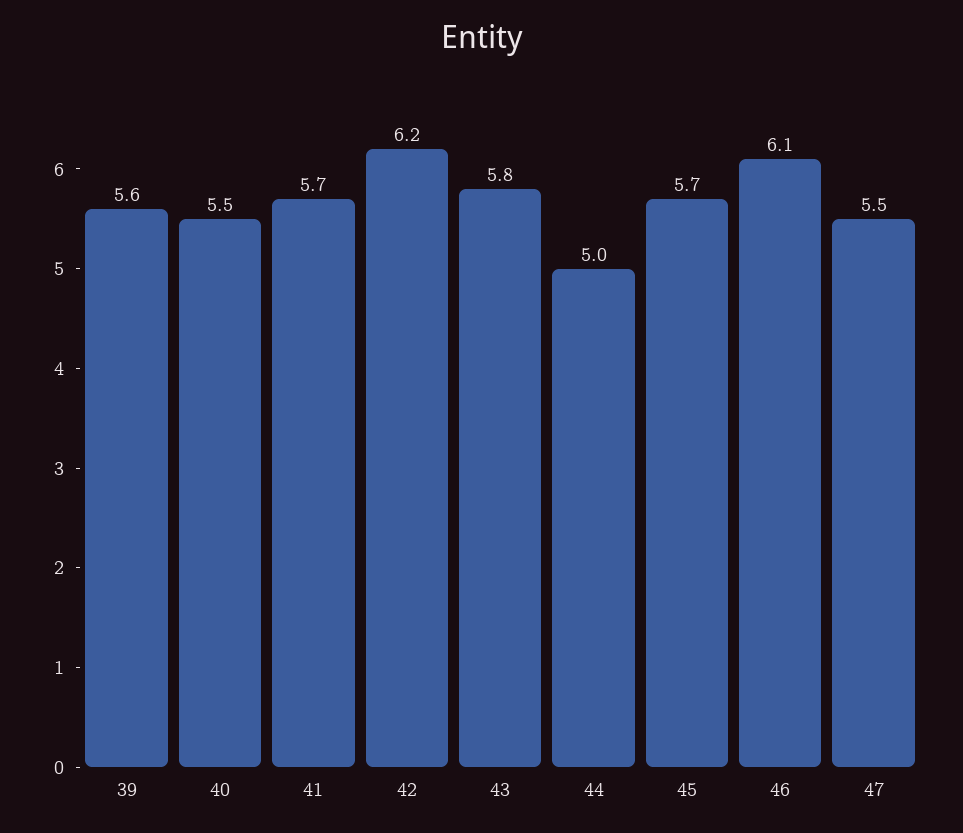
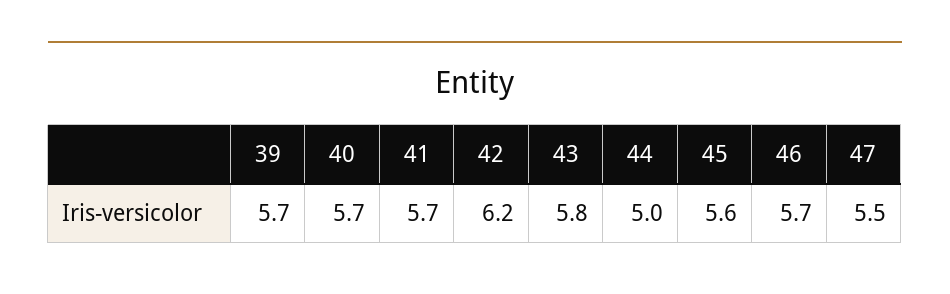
39: 5.6 -> 5.7
40: 5.5 -> 5.7
45: 5.7 -> 5.6
46: 6.1 -> 5.7

